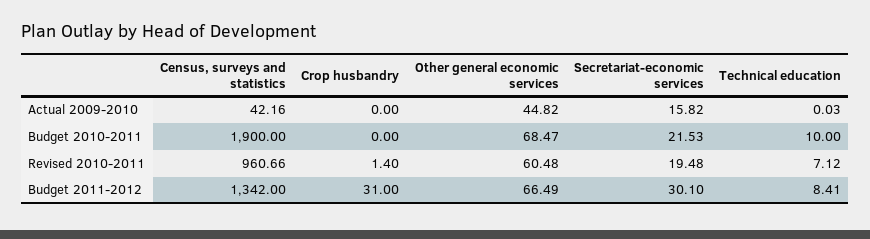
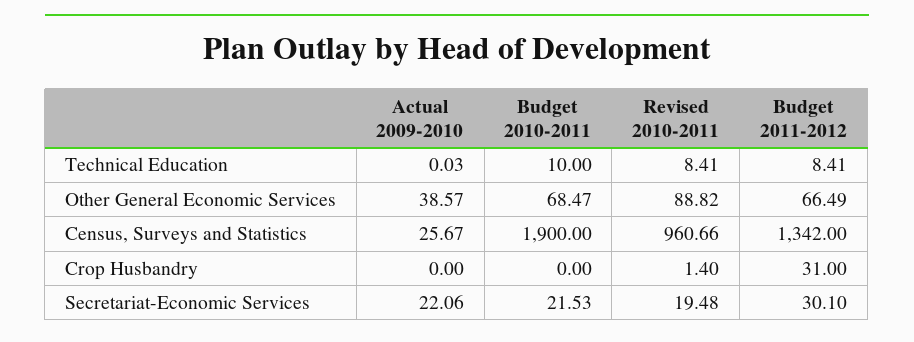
Census, surveys and statistics, Actual 2009-2010: 42.16 -> 25.67
Other general economic services, Actual 2009-2010: 44.82 -> 38.57
Secretariat-economic services, Actual 2009-2010: 15.82 -> 22.06
Other general economic services, Revised 2010-2011: 60.48 -> 88.82
Technical education, Revised 2010-2011: 7.12 -> 8.41

